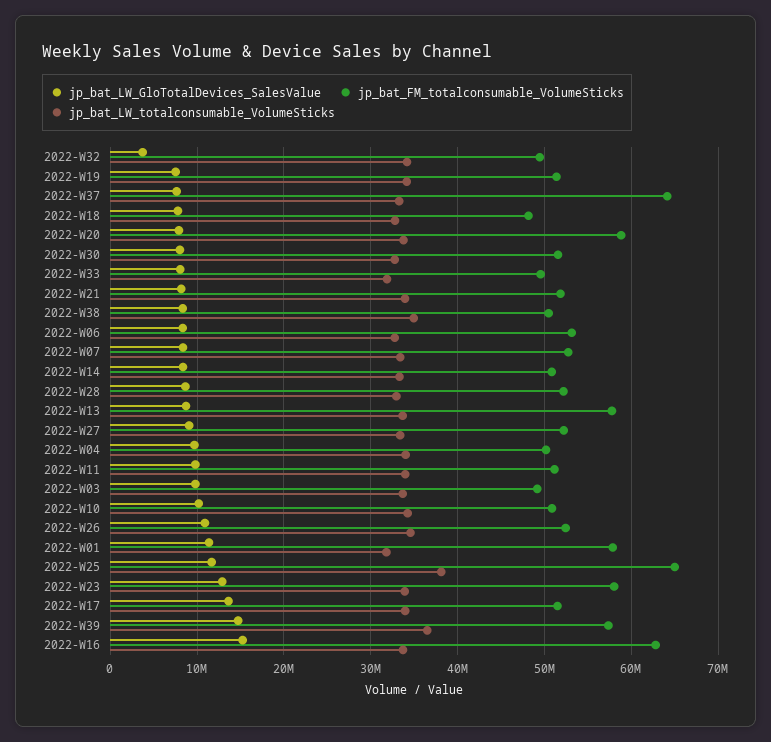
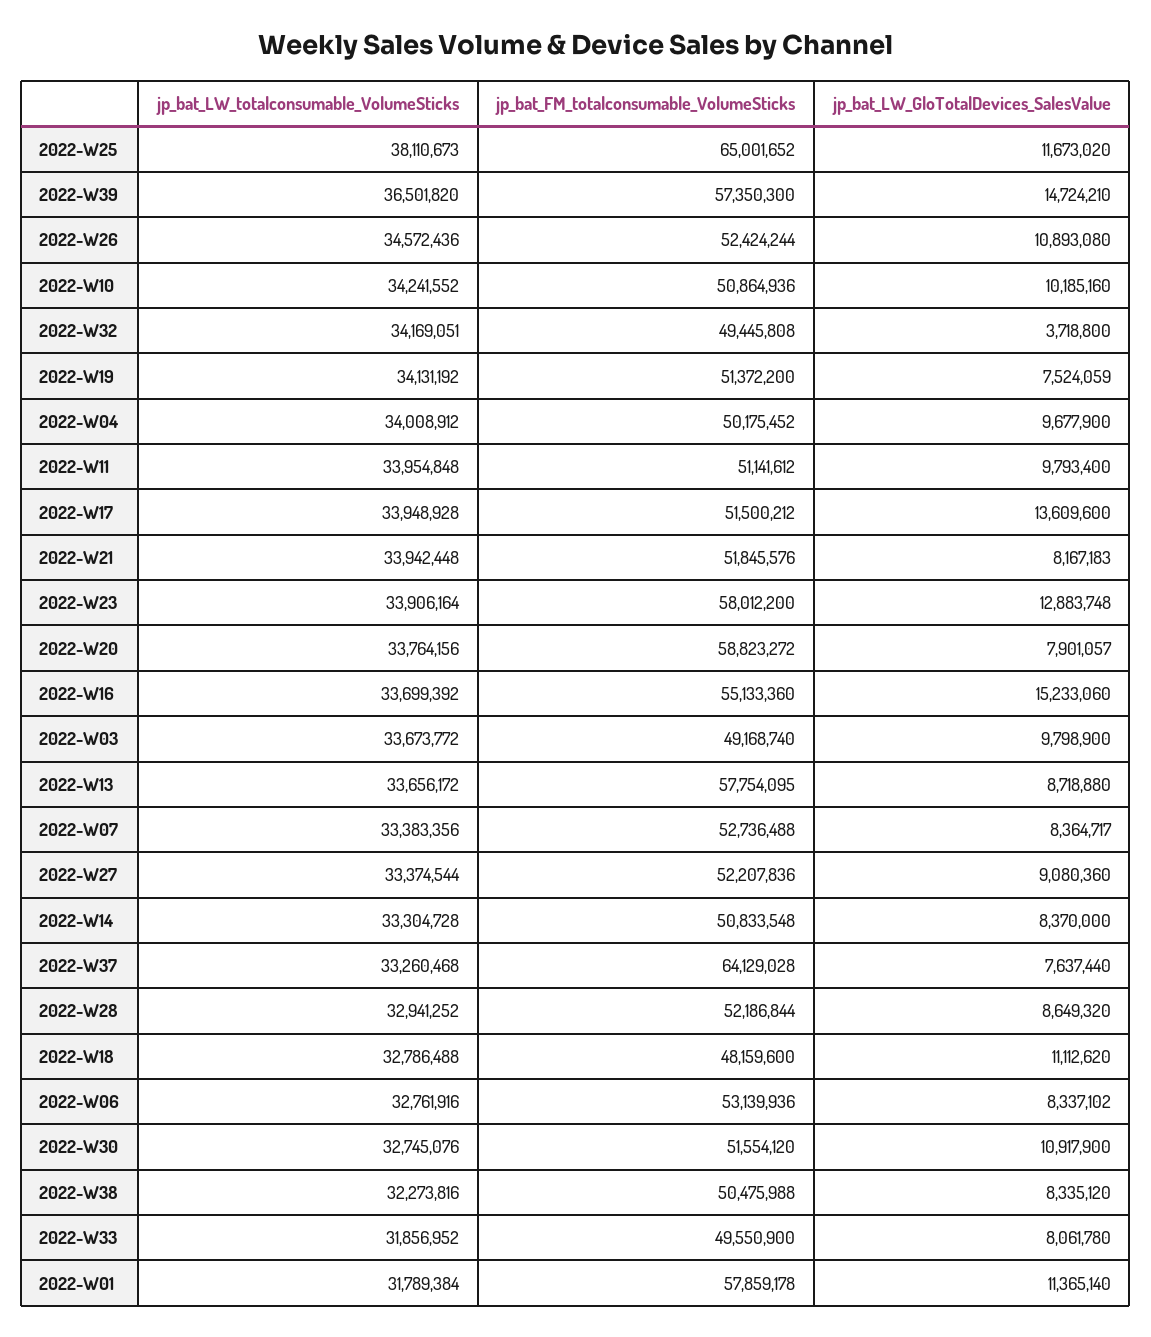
jp_bat_LW_GloTotalDevices_SalesValue, 2022-W18: 8000000 -> 11112620
jp_bat_LW_GloTotalDevices_SalesValue, 2022-W30: 8000000 -> 10917900
jp_bat_LW_totalconsumable_VolumeSticks, 2022-W38: 35000000 -> 32273816
jp_bat_FM_totalconsumable_VolumeSticks, 2022-W16: 63000000 -> 55133360

